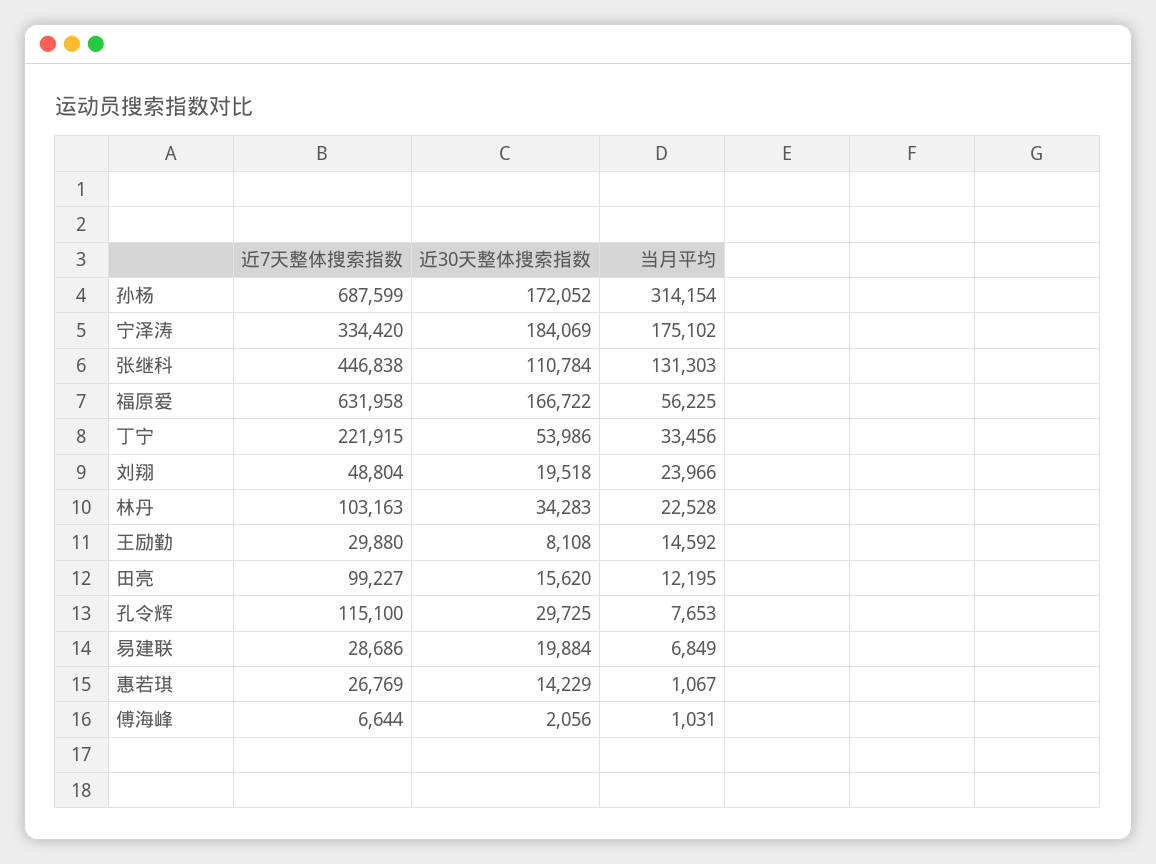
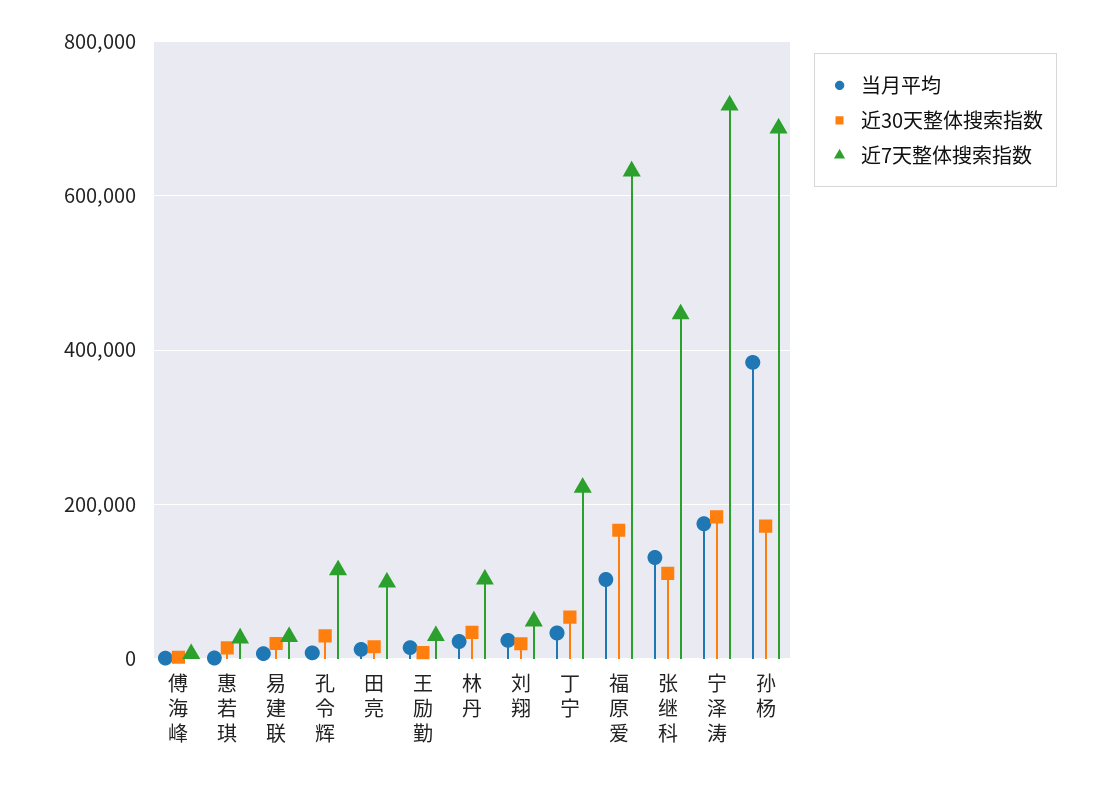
当月平均, 孙杨: 314154 -> 380000
近7天整体搜索指数, 宁泽涛: 334420 -> 720000
当月平均, 福原爱: 56225 -> 100000

